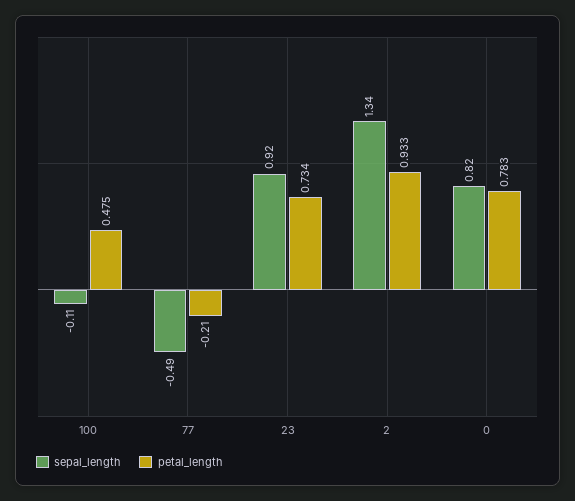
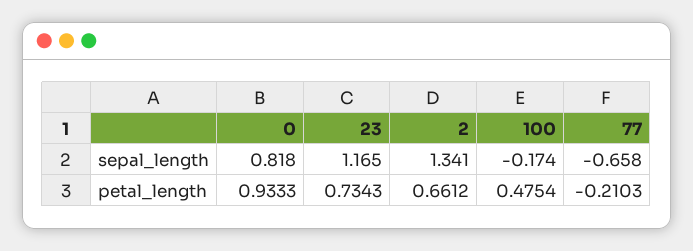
sepal_length, 100: -0.11 -> -0.174
sepal_length, 77: -0.49 -> -0.658
sepal_length, 23: 0.92 -> 1.165
petal_length, 2: 0.933 -> 0.6612
petal_length, 0: 0.783 -> 0.9333

